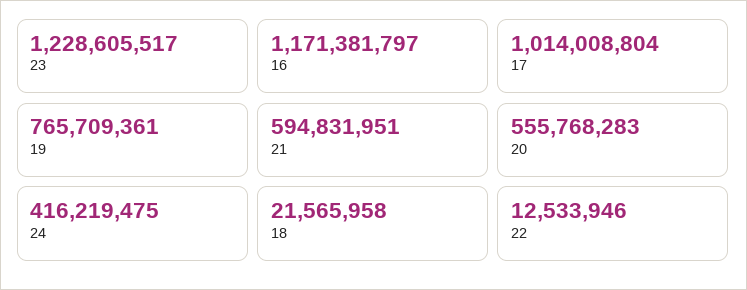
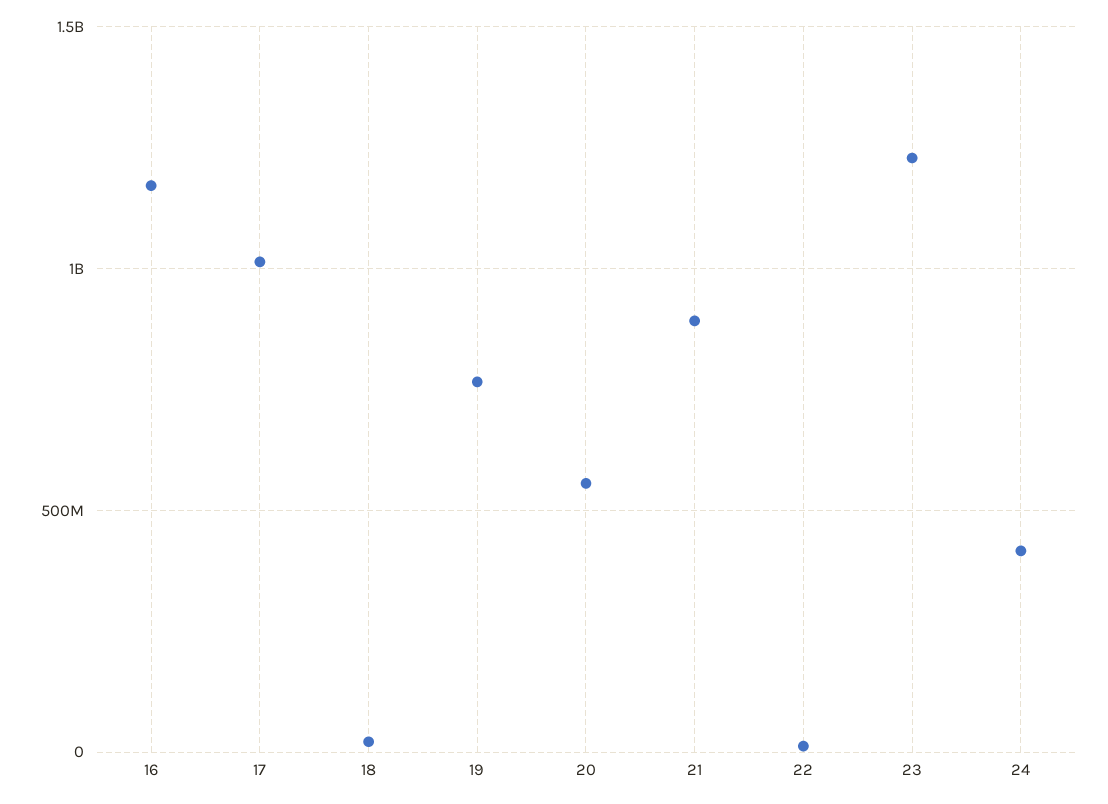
21: 594831951 -> 900000000

